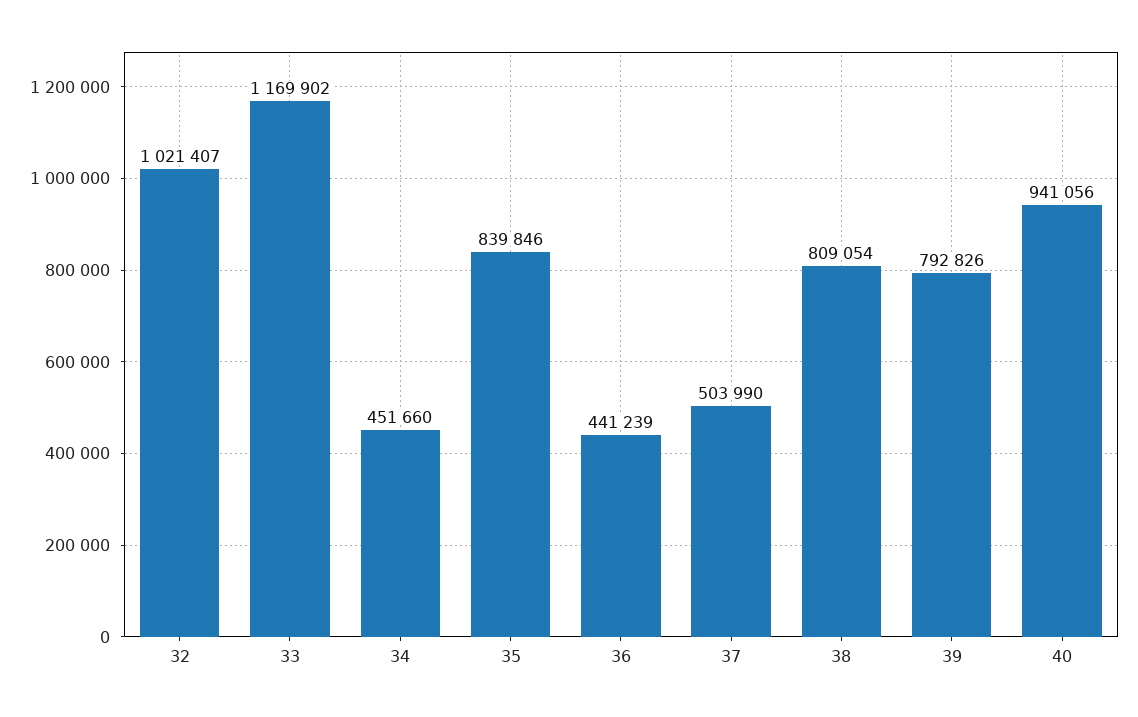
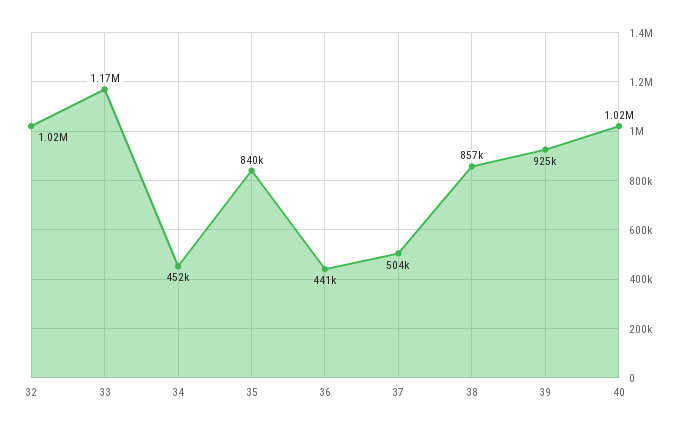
38: 809054 -> 857000
39: 792826 -> 925000
40: 941056 -> 1020000

